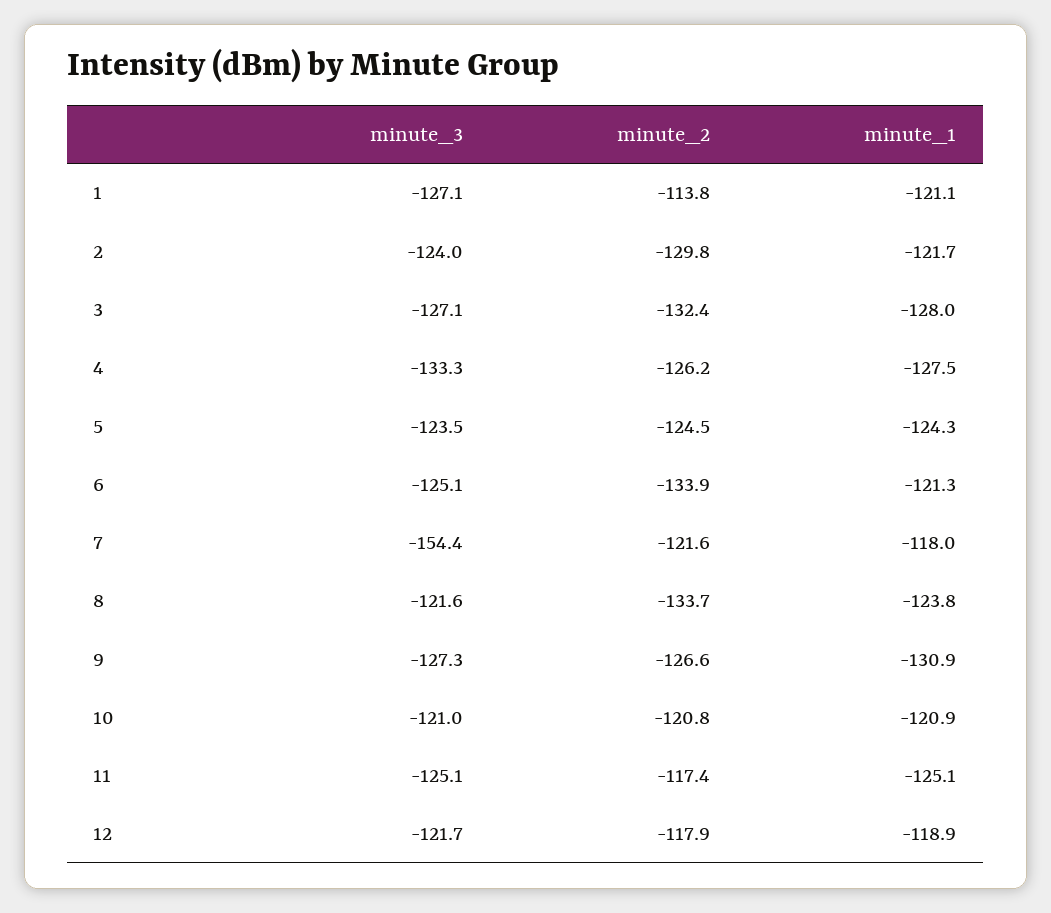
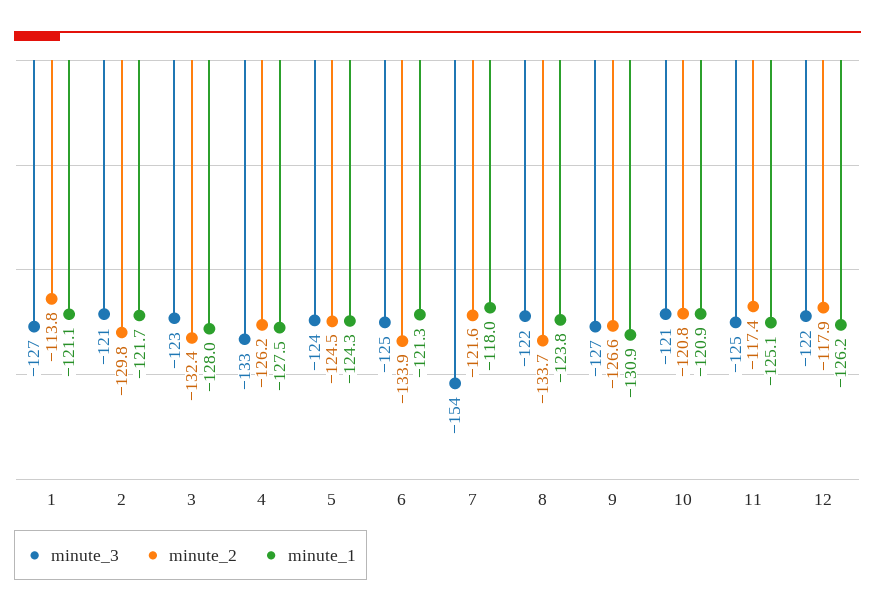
minute_3, 2: -124 -> -121
minute_3, 3: -127.1 -> -123
minute_1, 12: -118.9 -> -126.2

